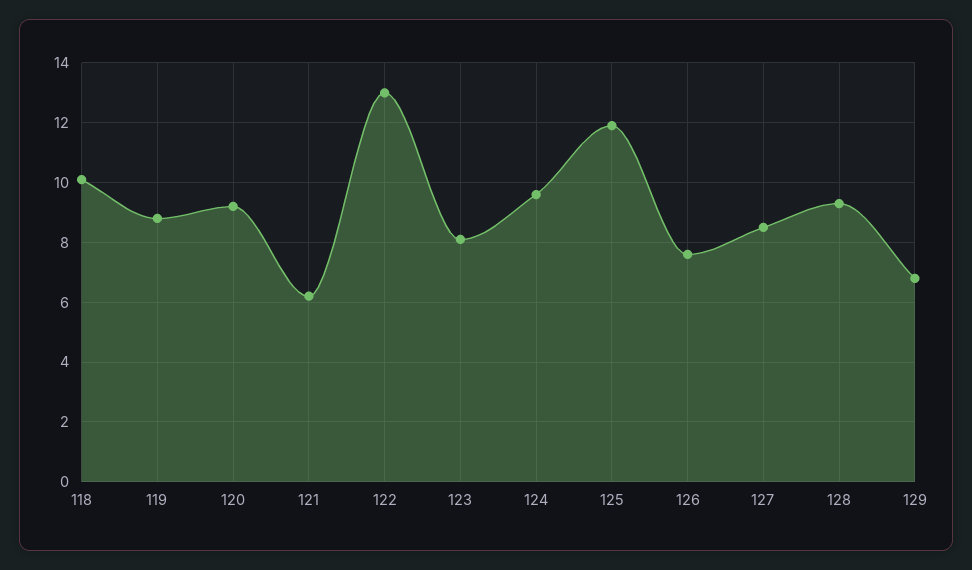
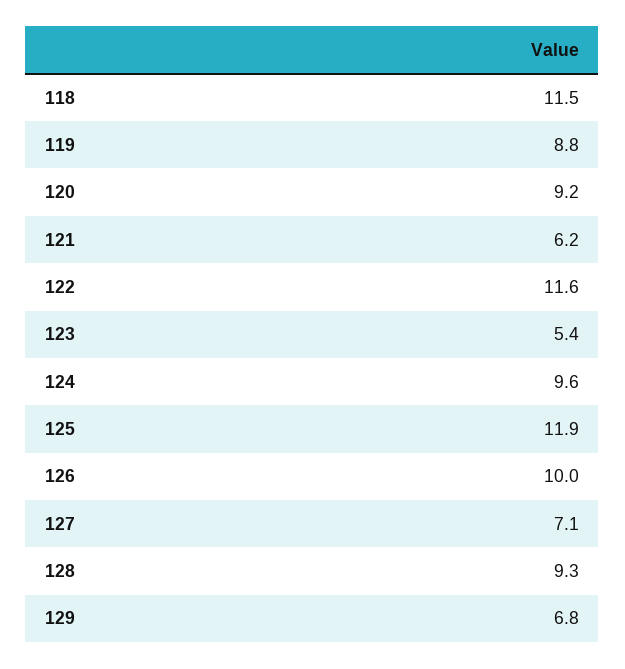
118: 10 -> 11.5
122: 13 -> 11.6
123: 8 -> 5.4
126: 7.5 -> 10
127: 8.5 -> 7.1

